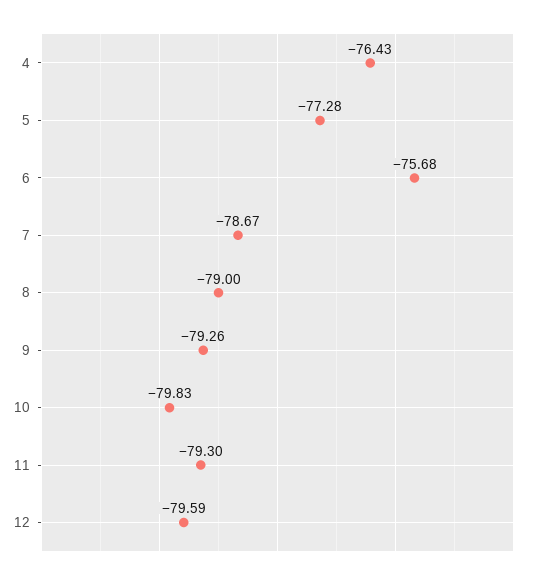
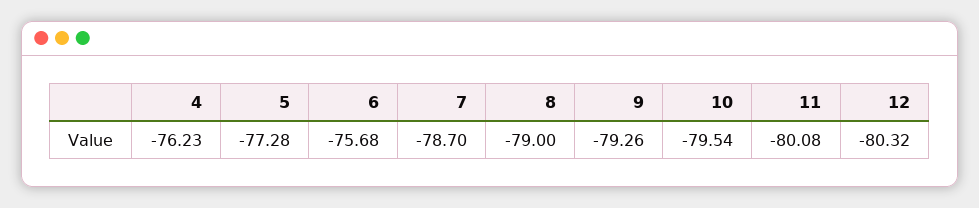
4: -76.43 -> -76.23
7: -78.67 -> -78.7
10: -79.83 -> -79.54
11: -79.3 -> -80.08
12: -79.59 -> -80.32

